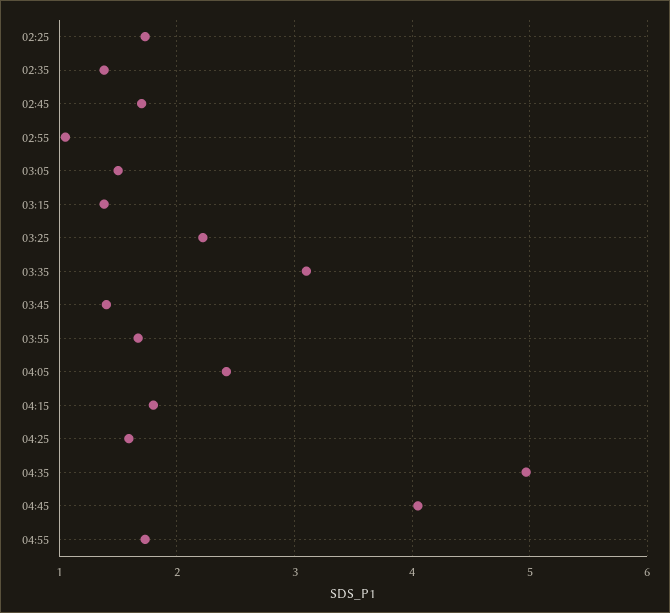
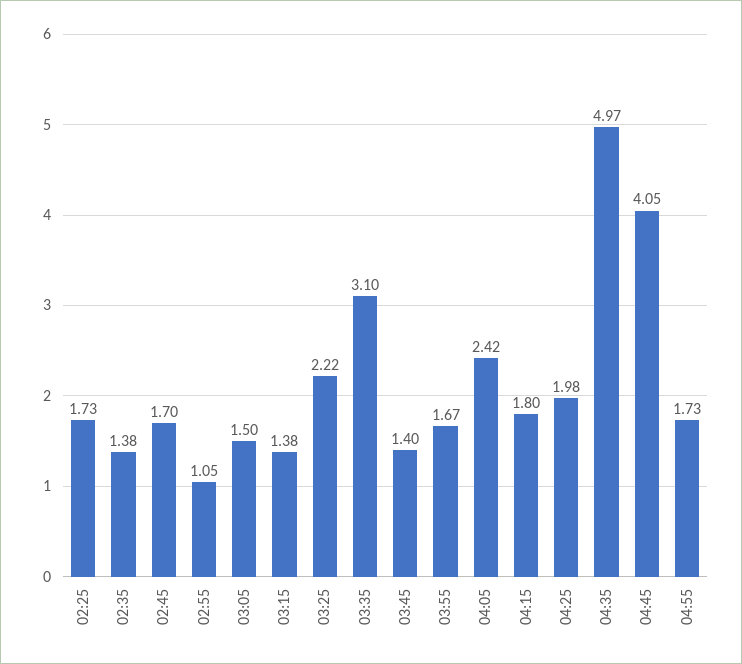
04:25: 1.6 -> 1.98

